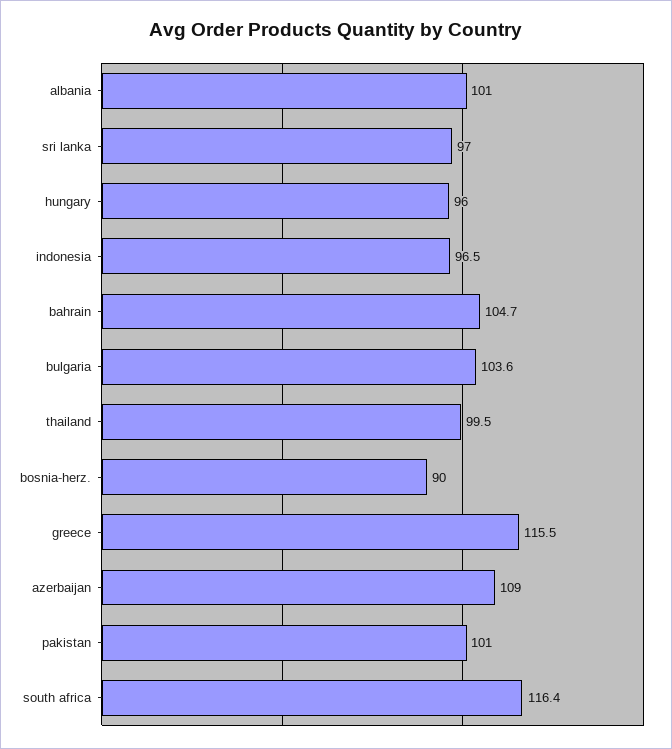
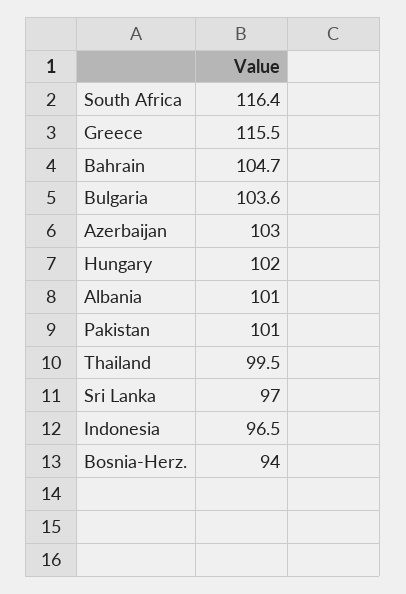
hungary: 96 -> 102
bosnia-herz.: 90 -> 94
azerbaijan: 109 -> 103

